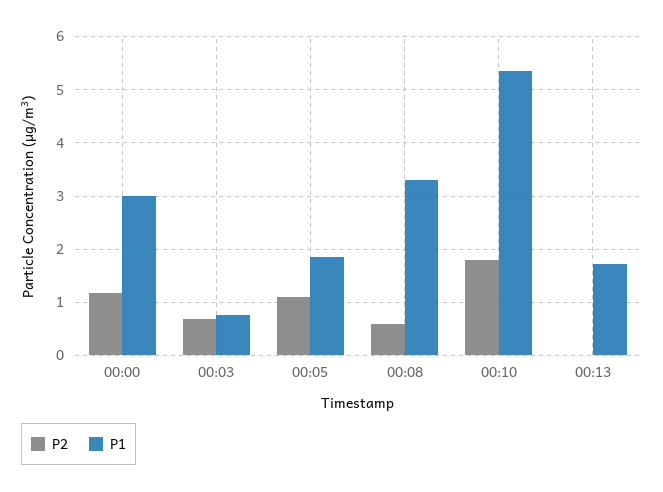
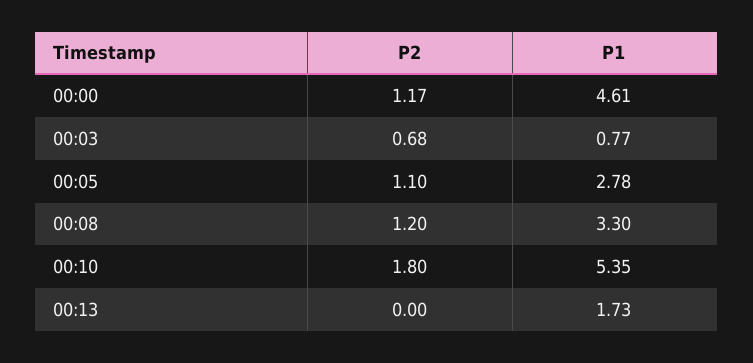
P1, 00:00: 3 -> 4.61
P1, 00:05: 1.8 -> 2.78
P2, 00:08: 0.6 -> 1.2

